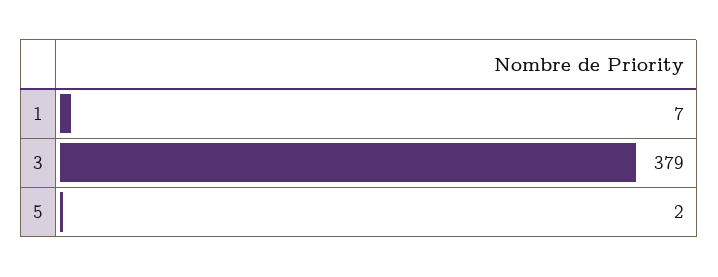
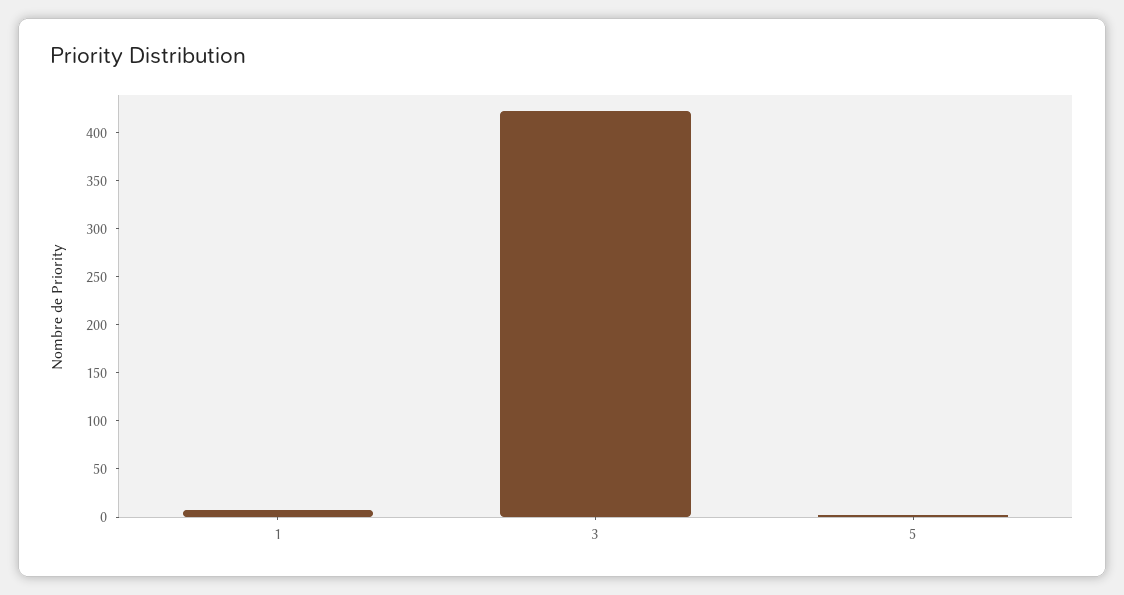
3: 379 -> 420

